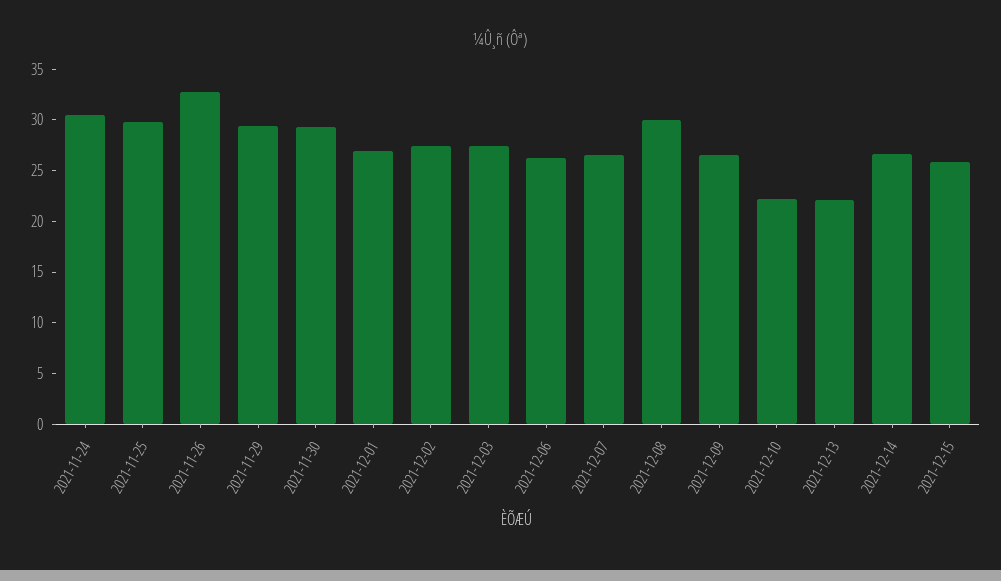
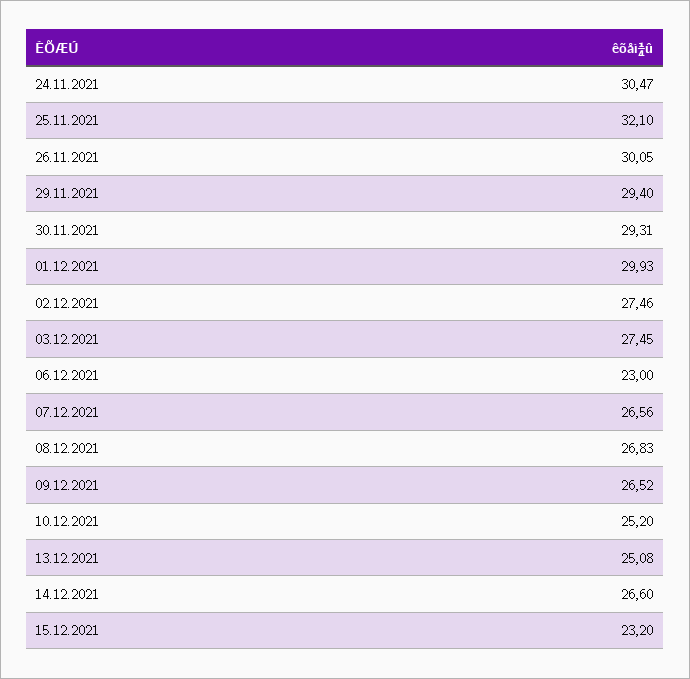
2021-11-25: 30 -> 32.1
2021-11-26: 33 -> 30.05
2021-12-01: 27 -> 29.93
2021-12-06: 26 -> 23
2021-12-08: 30 -> 26.83
2021-12-10: 22 -> 25.2
2021-12-13: 22 -> 25.08
2021-12-15: 26 -> 23.2

